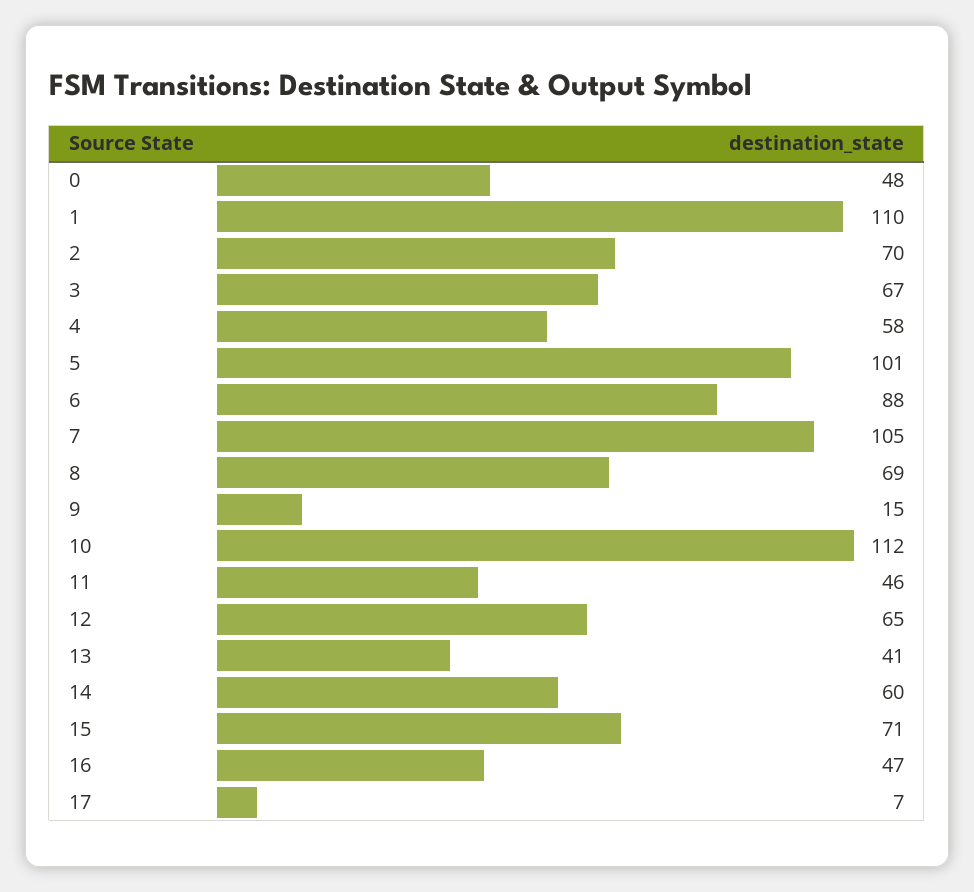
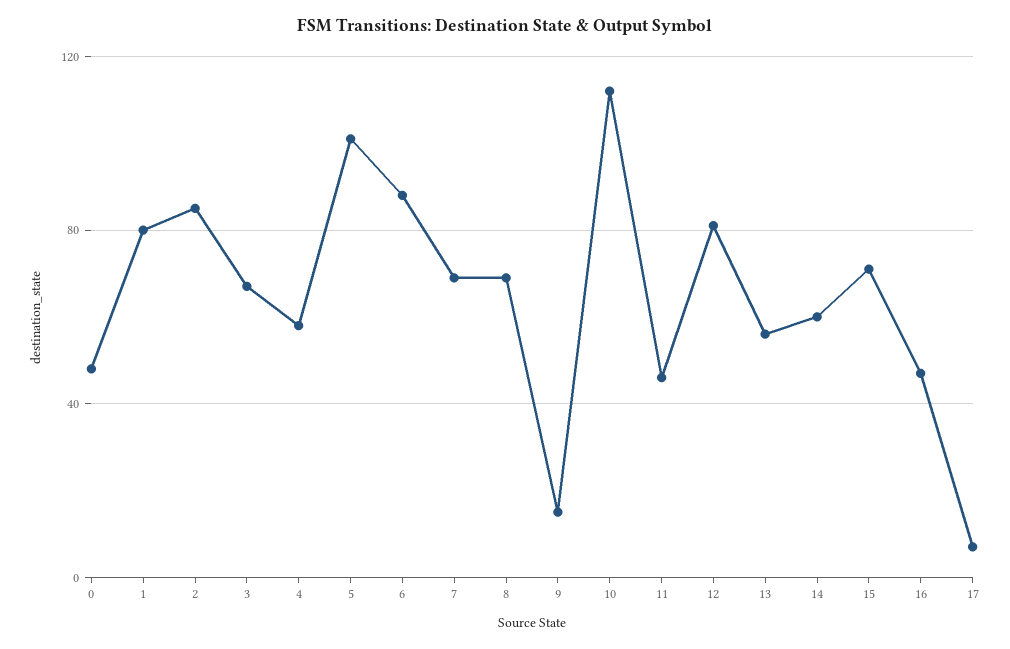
1: 110 -> 80
2: 70 -> 85
7: 105 -> 70
12: 65 -> 80
13: 41 -> 55

